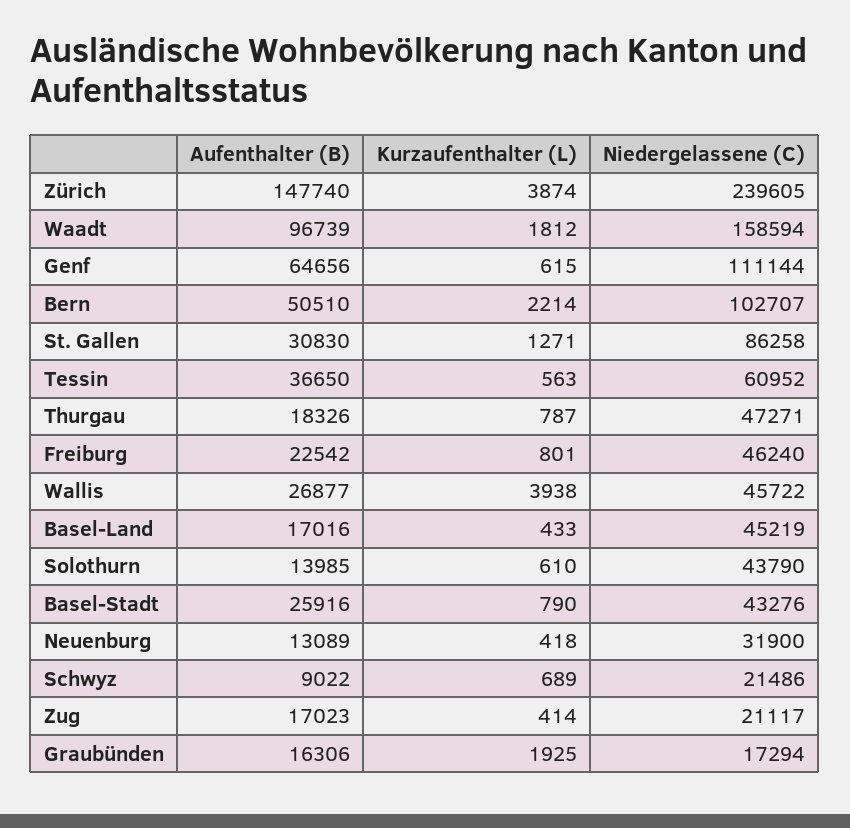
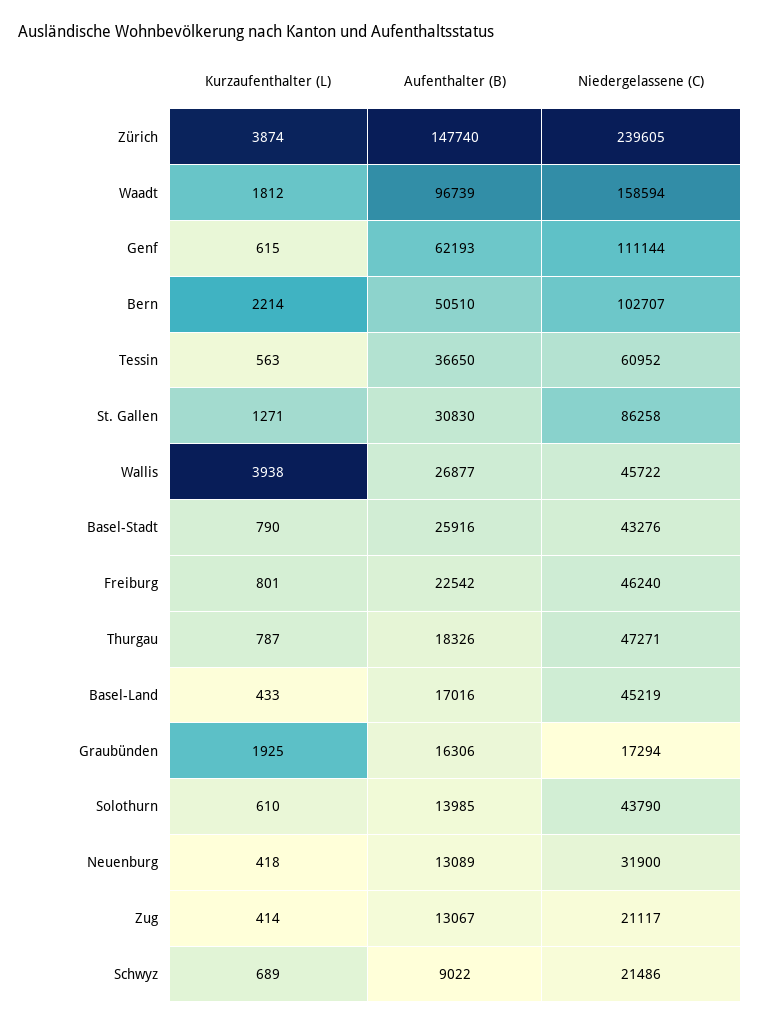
Aufenthalter (B), Genf: 64656 -> 62193
Aufenthalter (B), Zug: 17023 -> 13067

